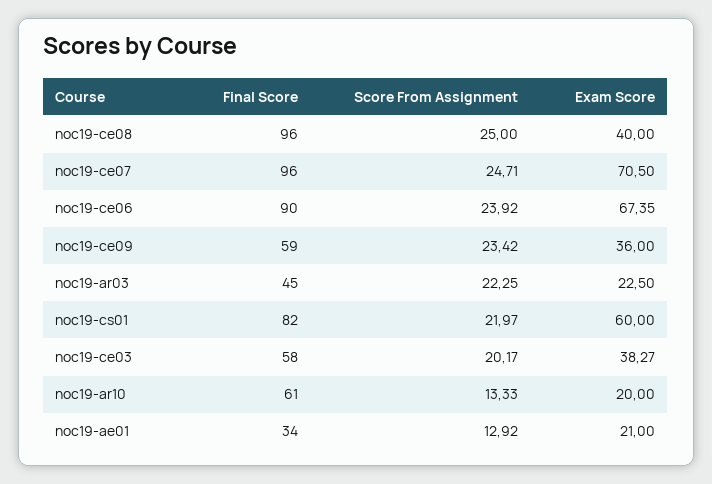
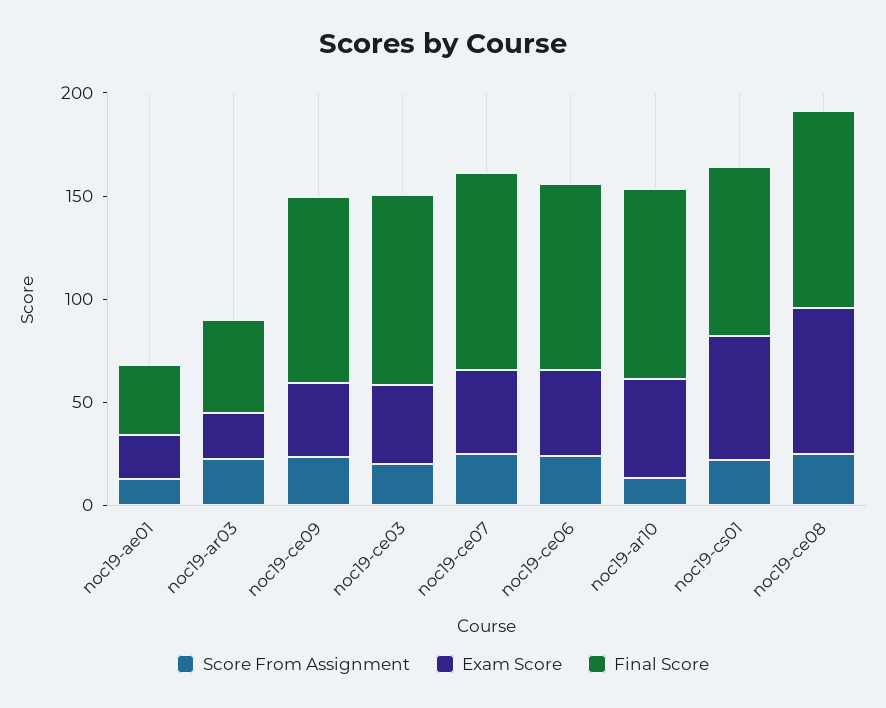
Exam Score, noc19-ce08: 40 -> 70
Exam Score, noc19-ce07: 70.5 -> 40
Exam Score, noc19-ce06: 67.35 -> 40
Final Score, noc19-ce09: 59 -> 90
Final Score, noc19-ce03: 58 -> 90
Final Score, noc19-ar10: 61 -> 90
Exam Score, noc19-ar10: 20 -> 50

